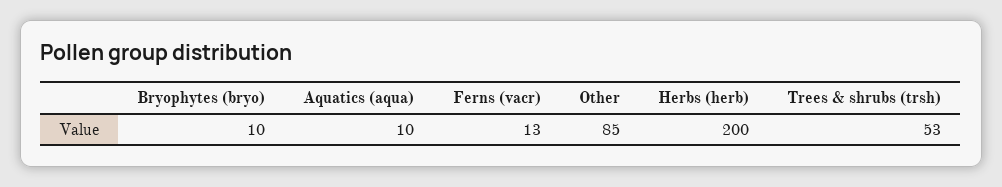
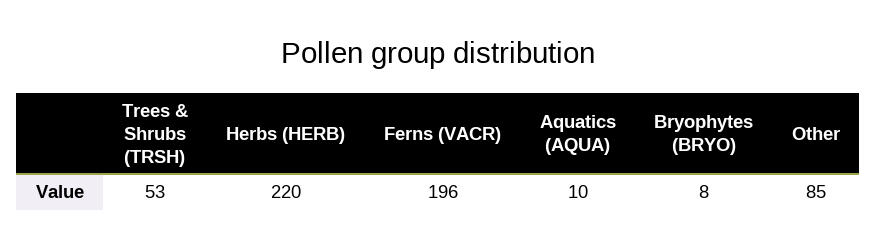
Bryophytes (bryo): 10 -> 8
Ferns (vacr): 13 -> 196
Herbs (herb): 200 -> 220

